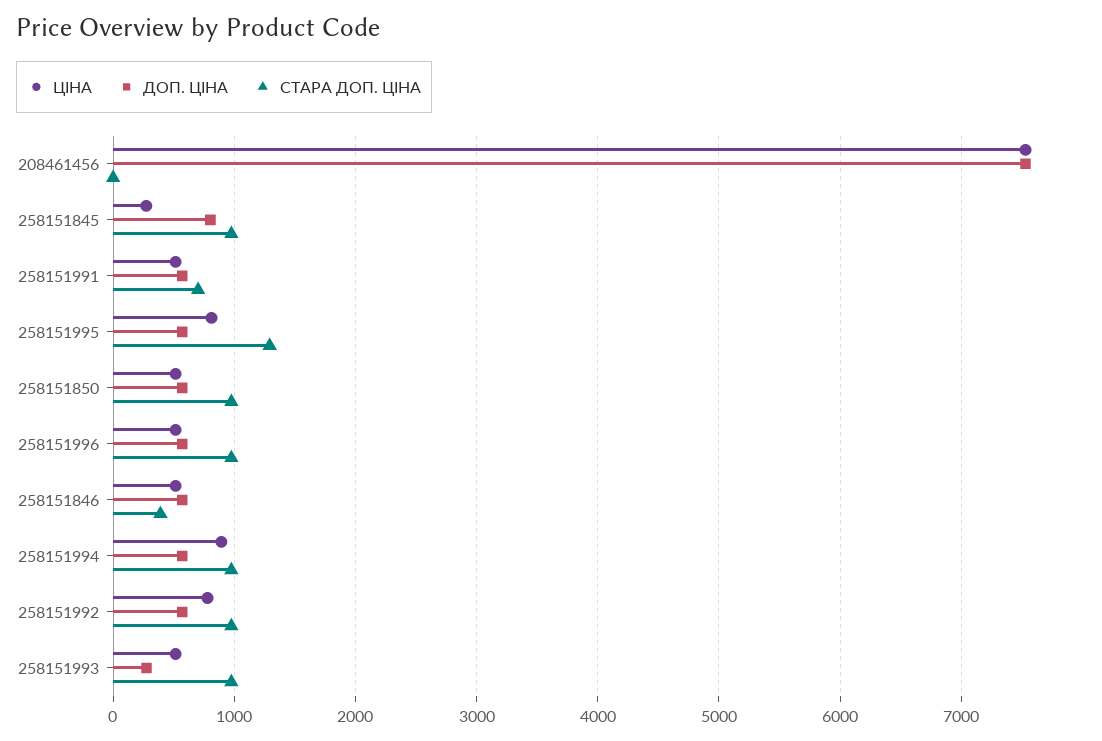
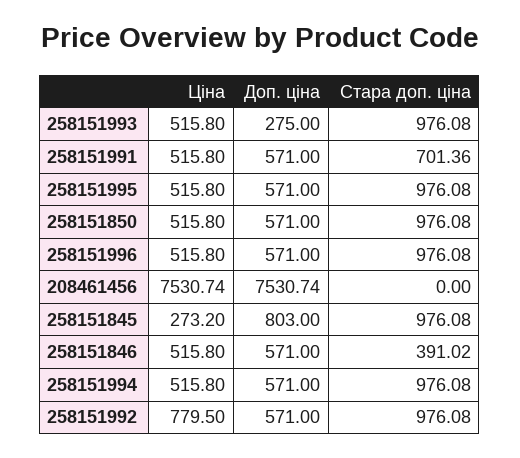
ЦІНА, 258151995: 800 -> 515.8
СТАРА ДОП. ЦІНА, 258151995: 1300 -> 976.08
ЦІНА, 258151994: 900 -> 515.8

